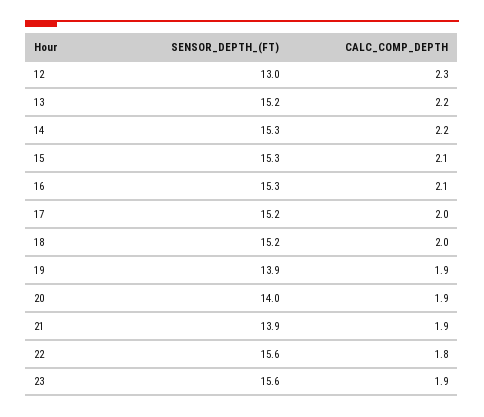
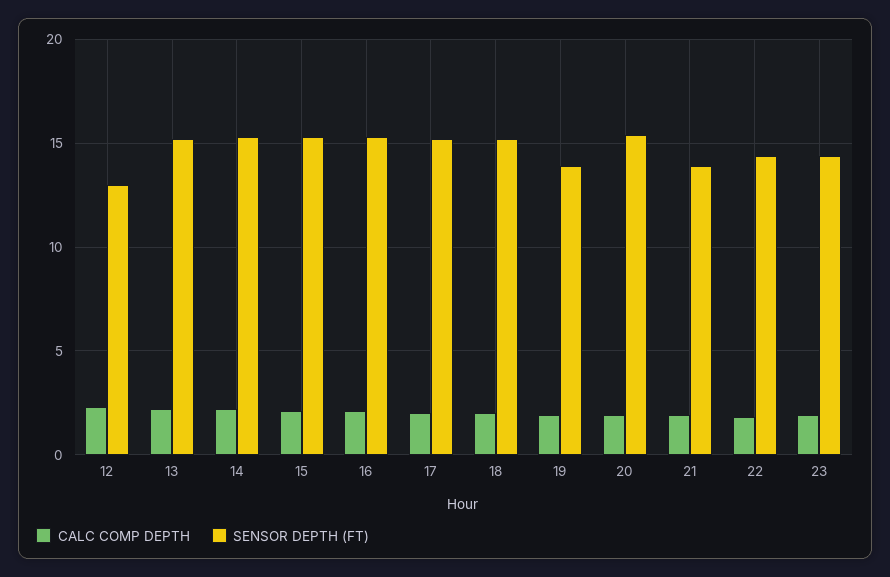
SENSOR_DEPTH_(FT), 20: 14 -> 15.5
SENSOR_DEPTH_(FT), 22: 15.6 -> 14.5
SENSOR_DEPTH_(FT), 23: 15.6 -> 14.5

